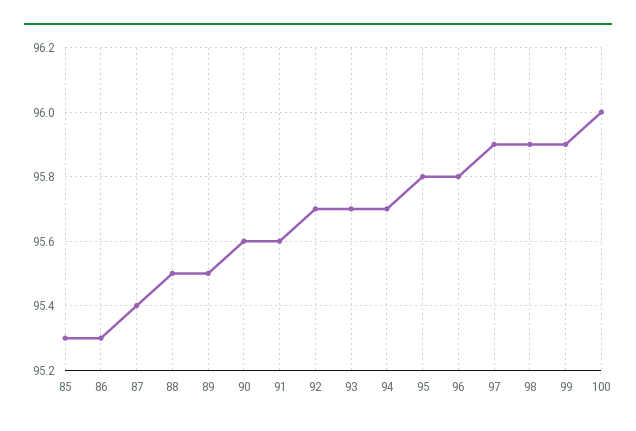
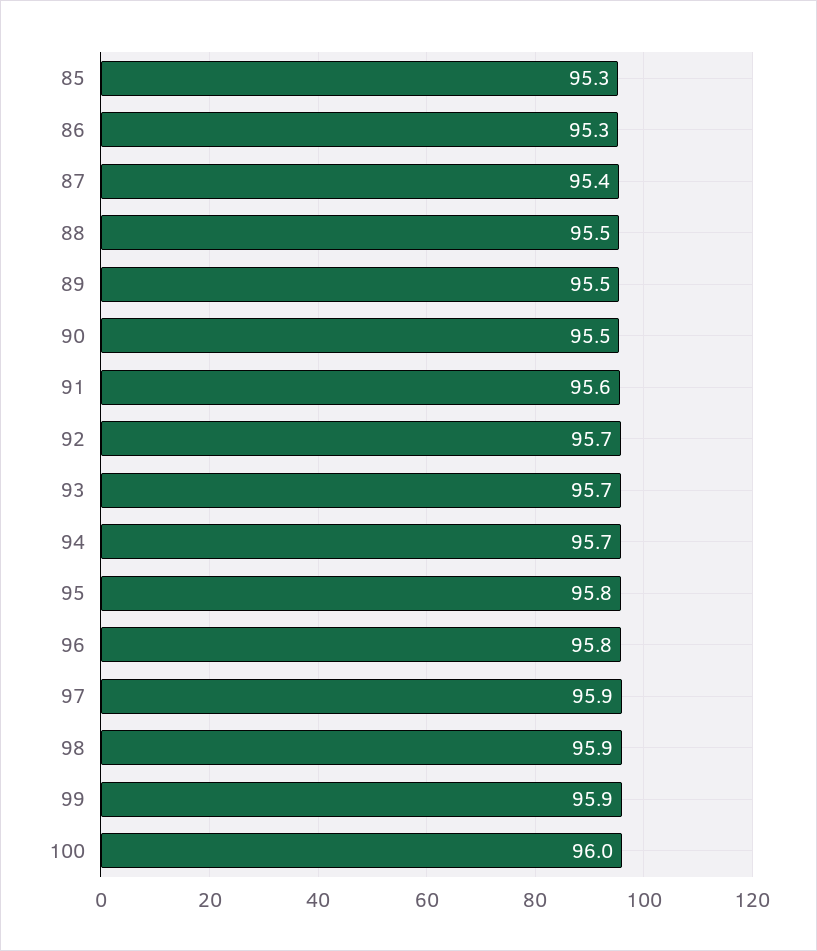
90: 95.6 -> 95.5

